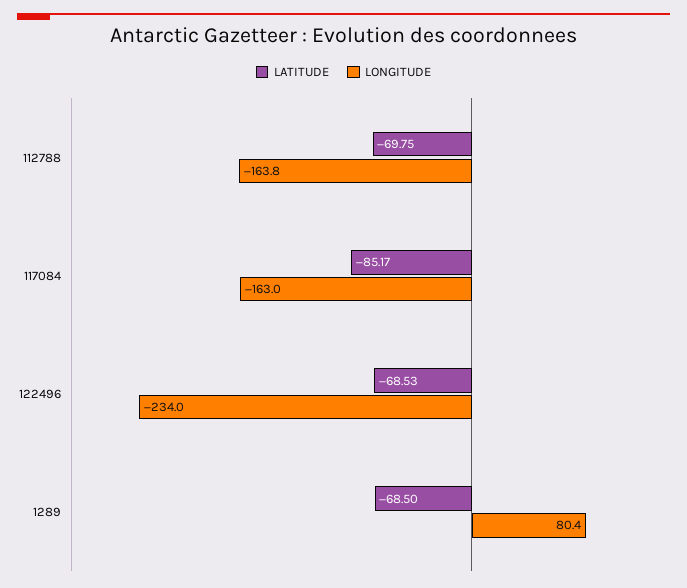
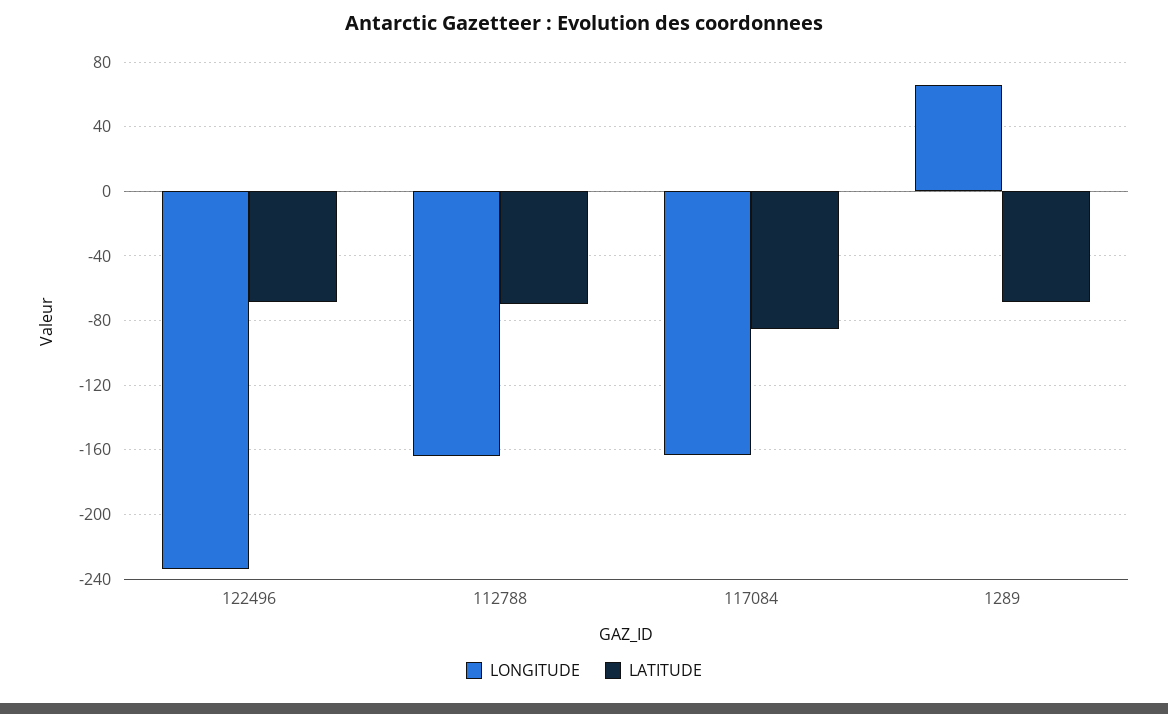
LONGITUDE, 1289: 80.4 -> 65

